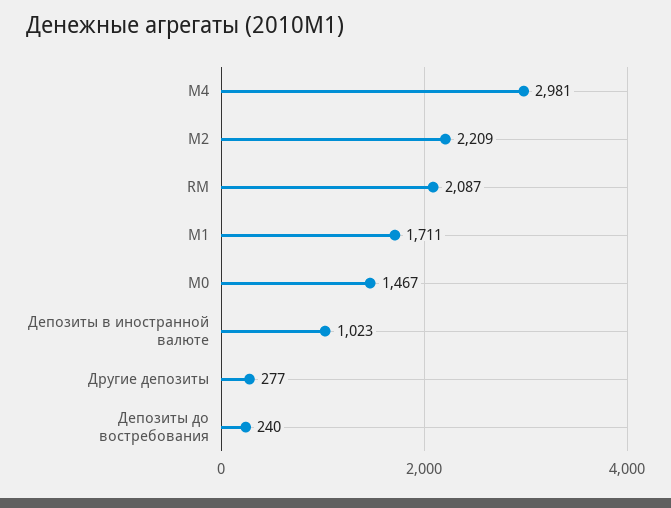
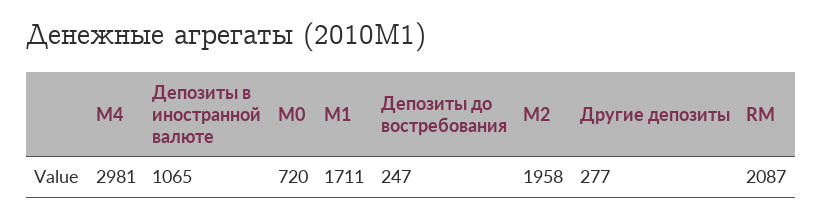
М2: 2209 -> 1958
М0: 1467 -> 720
Депозиты в иностранной валюте: 1023 -> 1065
Депозиты до востребования: 240 -> 247

